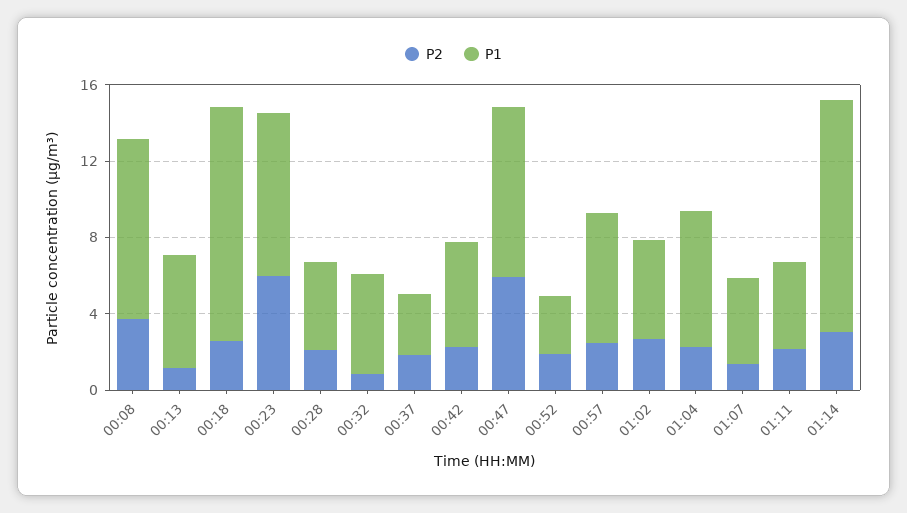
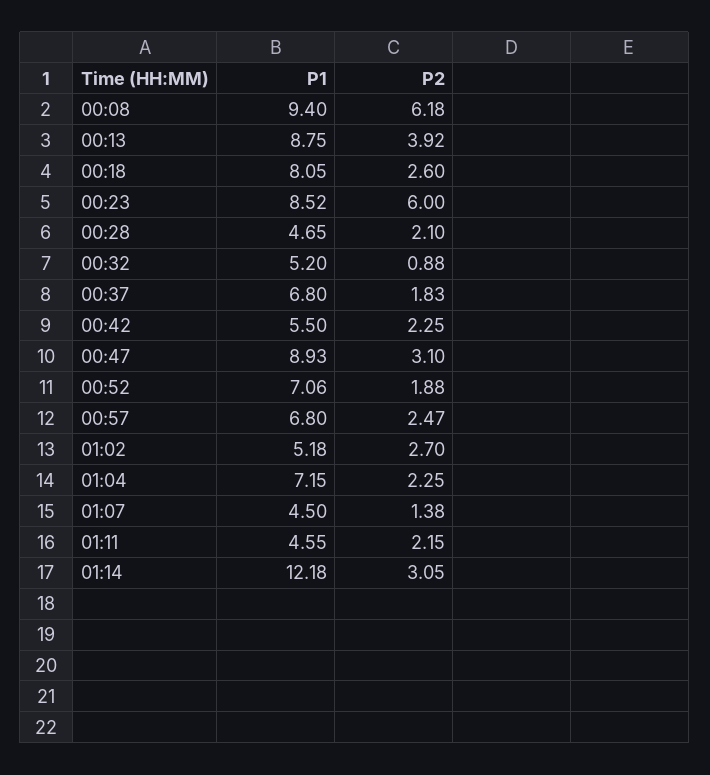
P2, 00:08: 4 -> 6.18
P2, 00:13: 1 -> 3.92
P1, 00:13: 6 -> 8.75
P1, 00:18: 12 -> 8.05
P1, 00:37: 3 -> 6.8
P2, 00:47: 6 -> 3.1
P1, 00:52: 3 -> 7.06

